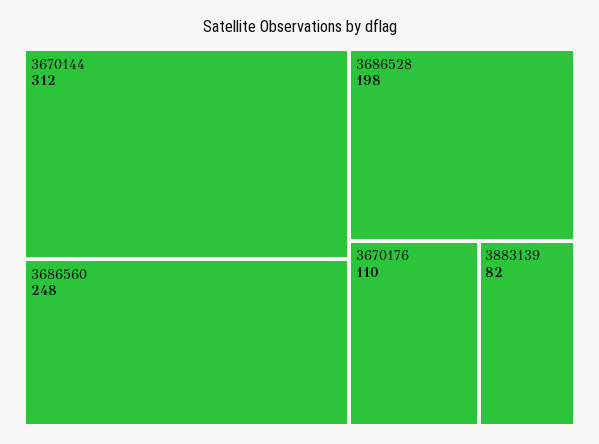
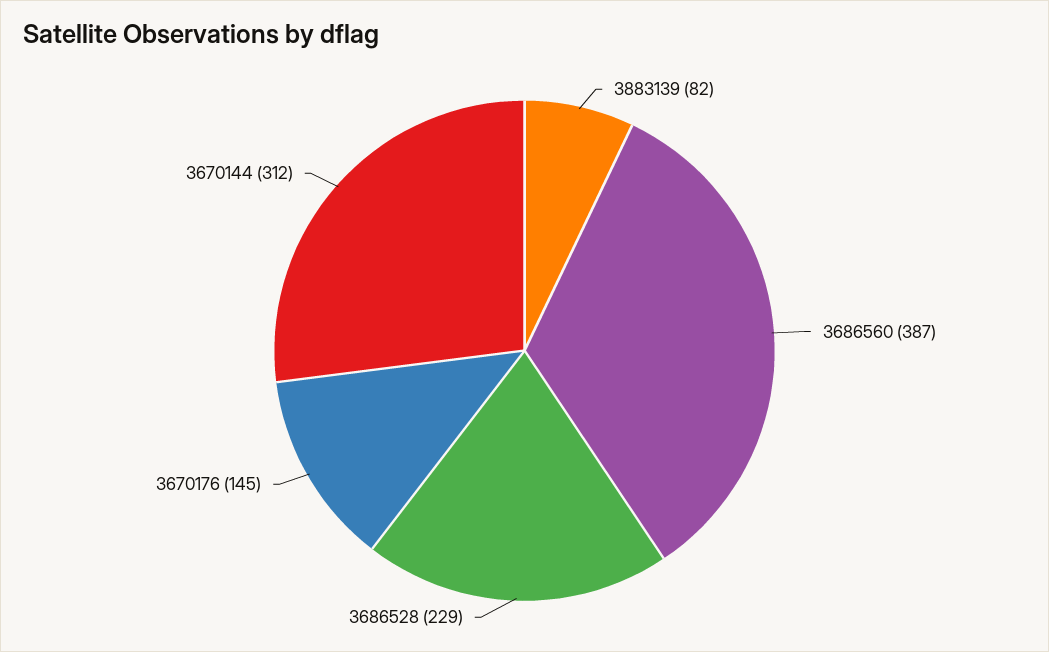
3686560: 248 -> 387
3686528: 198 -> 229
3670176: 110 -> 145

